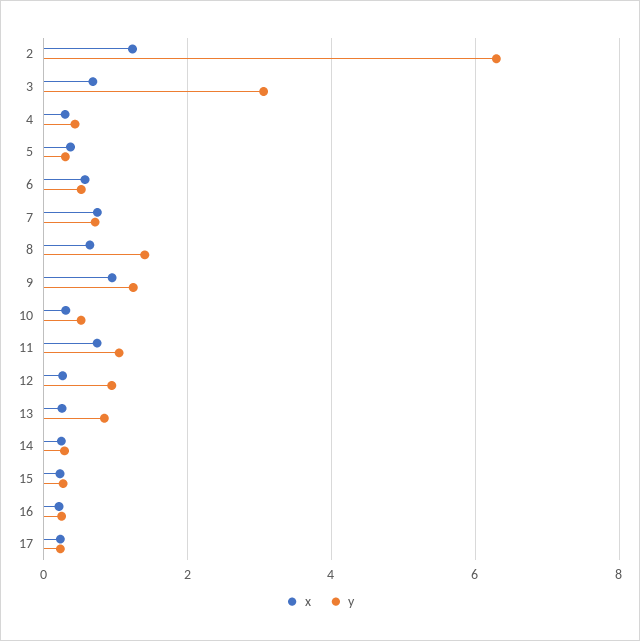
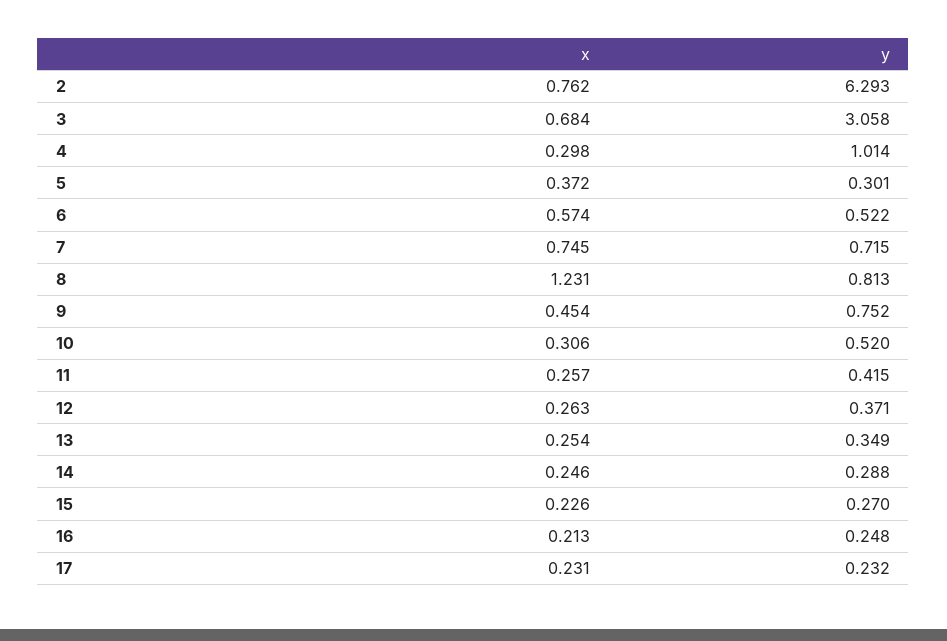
x, 2: 1.2 -> 0.762
y, 4: 0.4 -> 1.014
x, 8: 0.6 -> 1.231
y, 8: 1.4 -> 0.813
x, 9: 1 -> 0.454
y, 9: 1.2 -> 0.752
x, 11: 0.8 -> 0.257
y, 11: 1 -> 0.415
y, 12: 1 -> 0.371
y, 13: 0.8 -> 0.349

